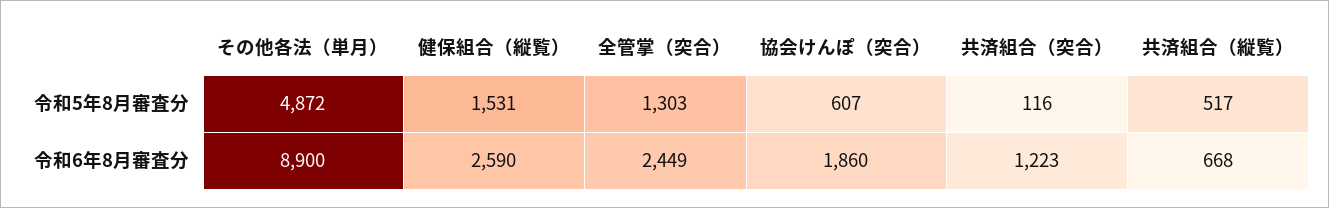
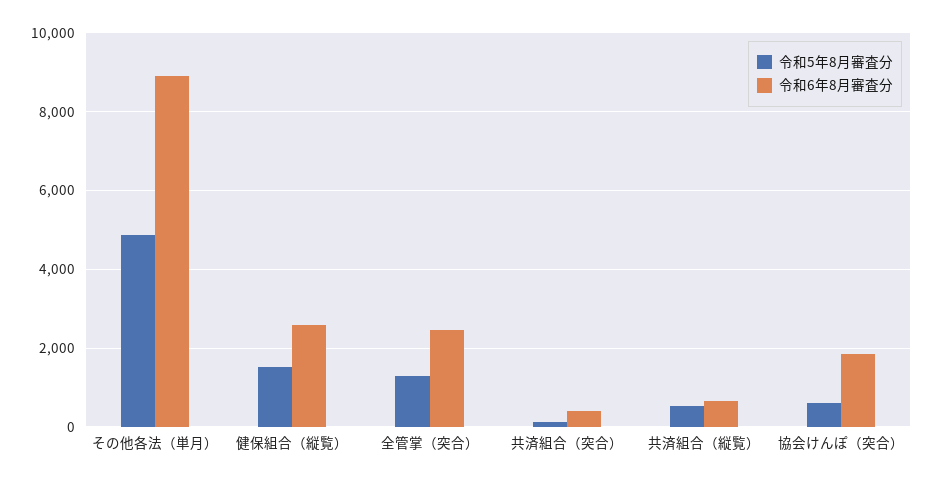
令和6年8月審査分, 共済組合（突合）: 1223 -> 400

